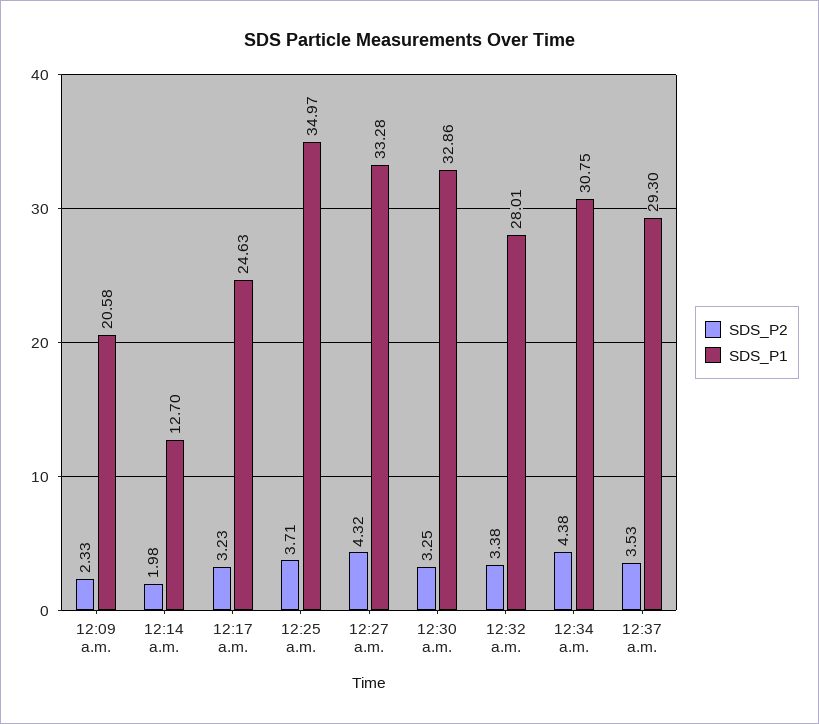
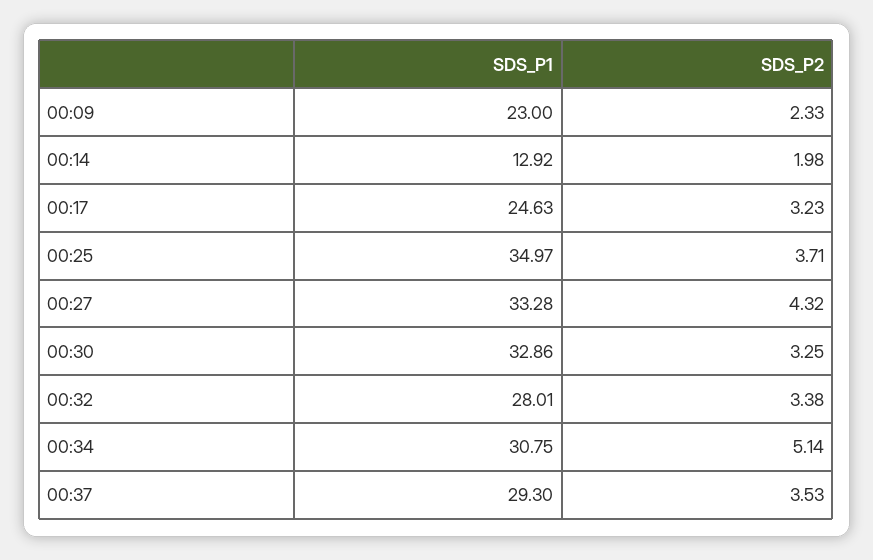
SDS_P1, 12:09 a.m.: 20.58 -> 23
SDS_P1, 12:14 a.m.: 12.7 -> 12.92
SDS_P2, 12:34 a.m.: 4.38 -> 5.14

